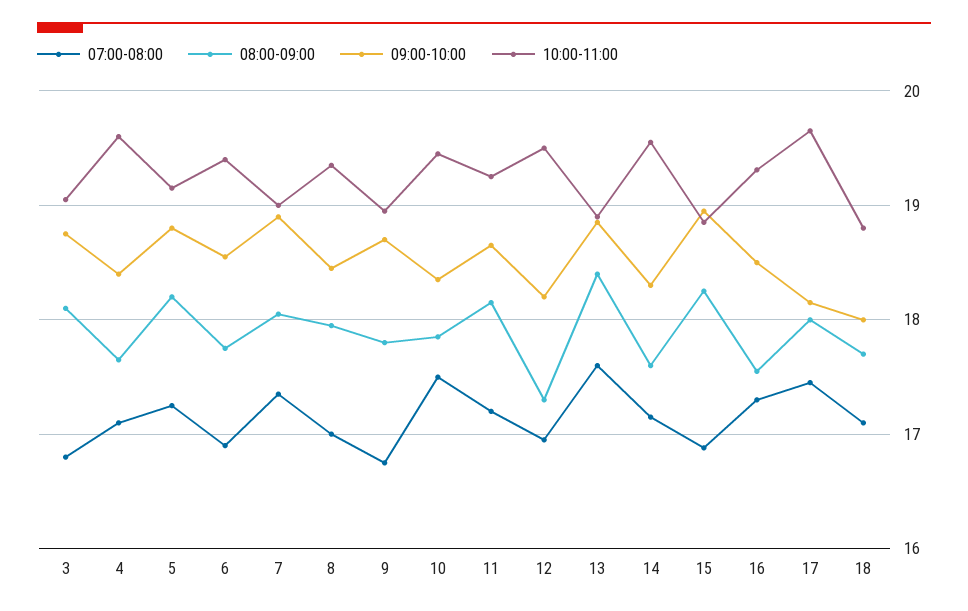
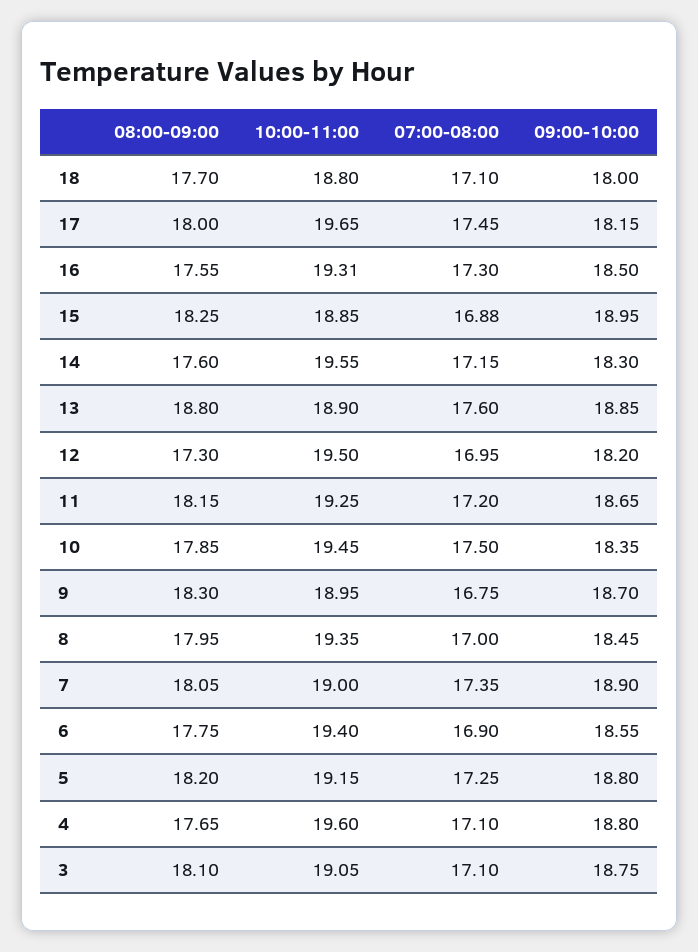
07:00-08:00, 3: 16.8 -> 17.1
09:00-10:00, 4: 18.4 -> 18.8
08:00-09:00, 9: 17.8 -> 18.3
08:00-09:00, 13: 18.4 -> 18.8

